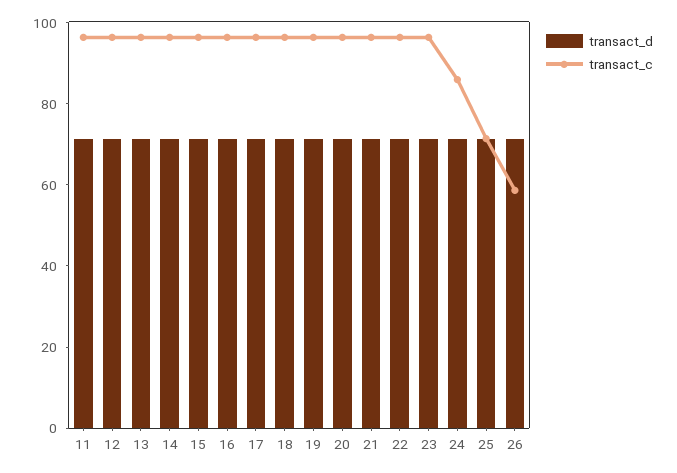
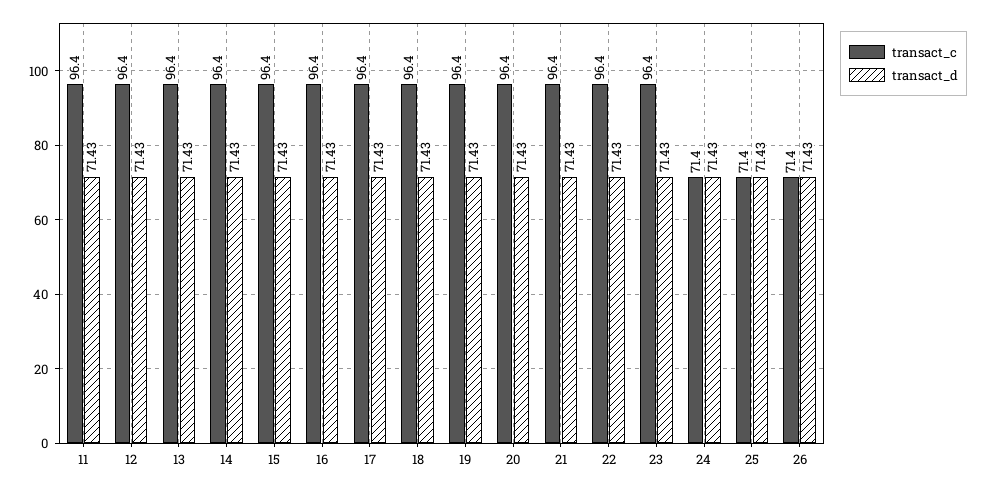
transact_c, 24: 85 -> 71.4
transact_c, 26: 60 -> 71.4

